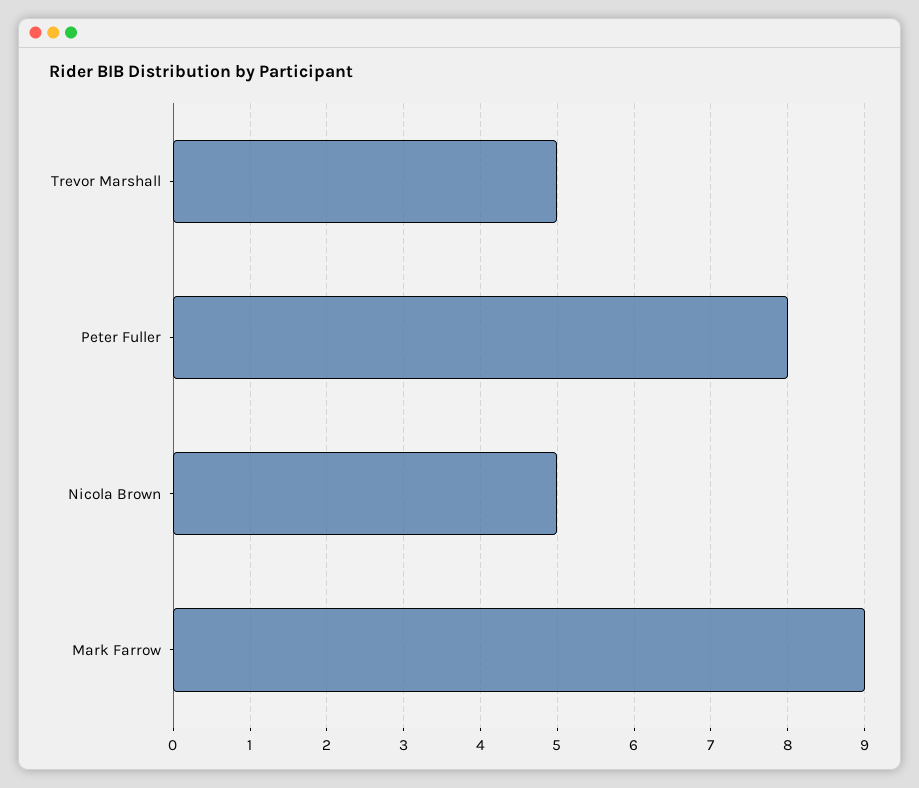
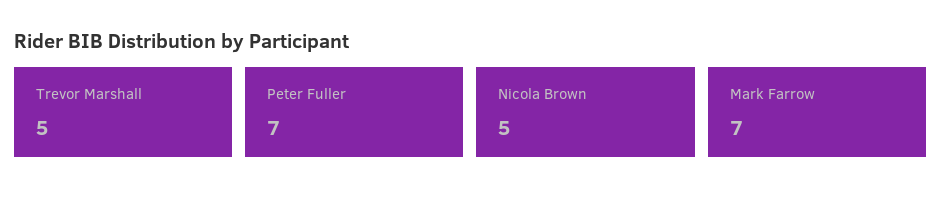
Peter Fuller: 8 -> 7
Mark Farrow: 9 -> 7

